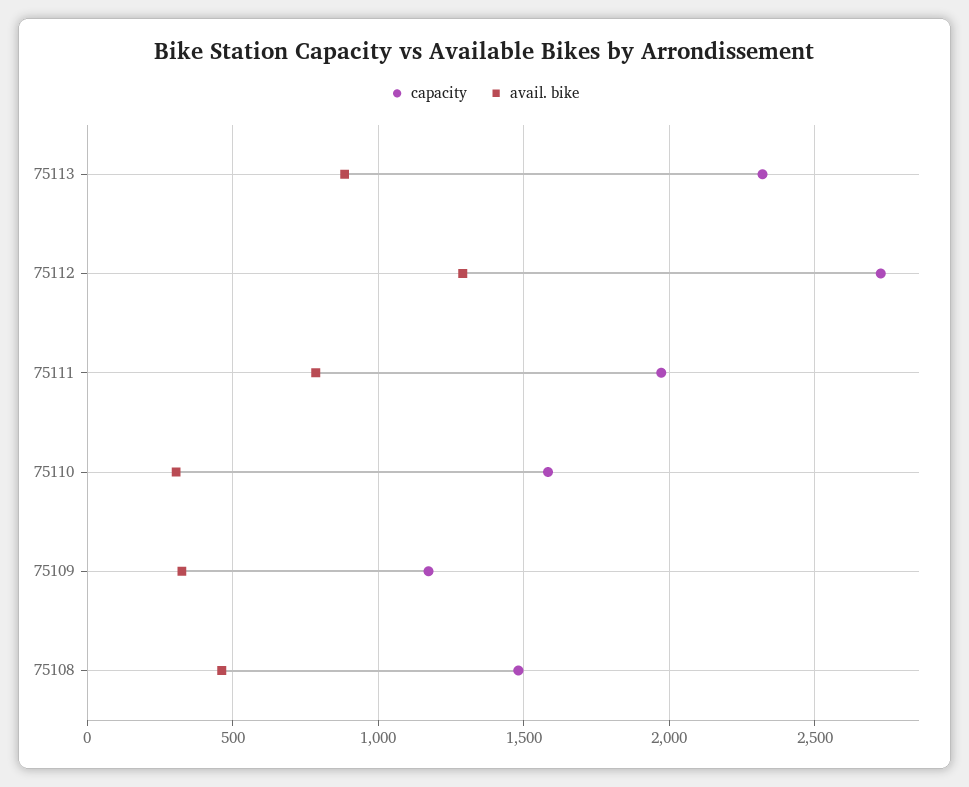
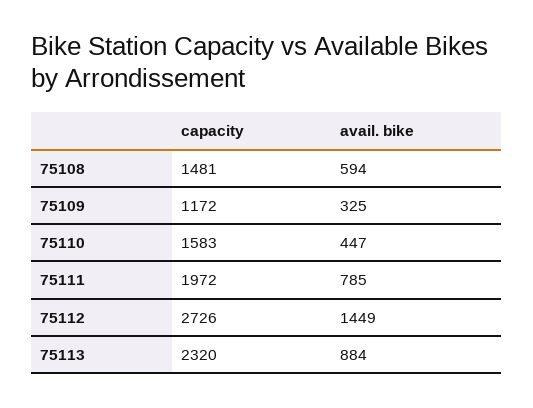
avail. bike, 75112: 1300 -> 1449
avail. bike, 75110: 300 -> 447
avail. bike, 75108: 450 -> 594

